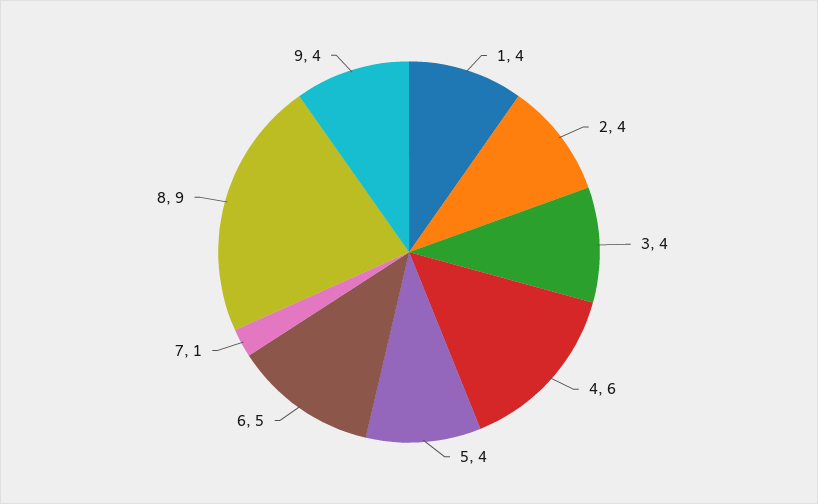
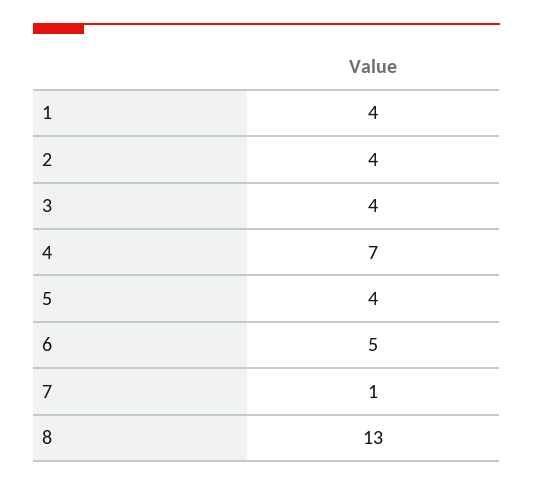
4: 6 -> 7
8: 9 -> 13
9: 4 -> none

